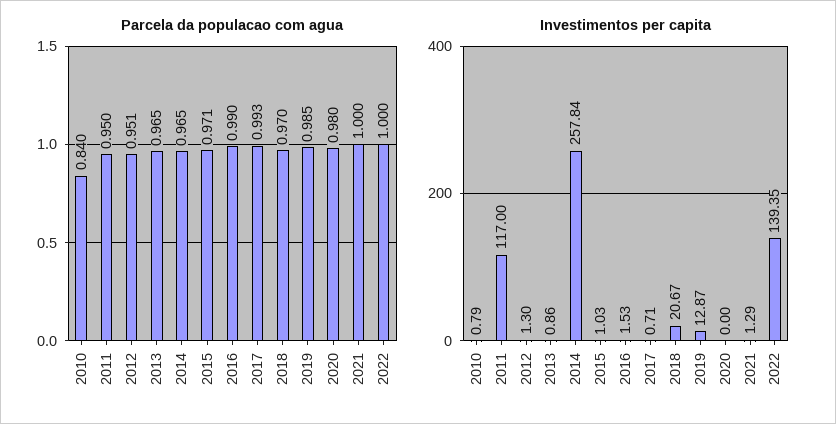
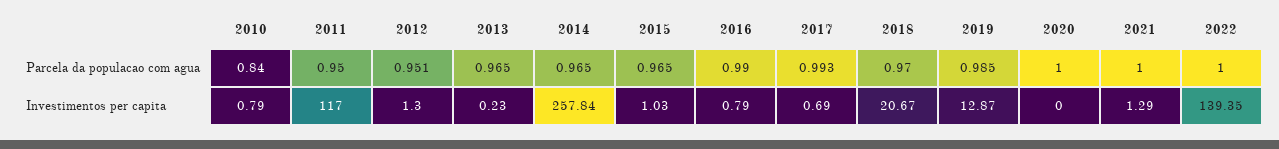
Parcela da populacao com agua, 2015: 0.971 -> 0.965
Parcela da populacao com agua, 2020: 0.98 -> 1
Investimentos per capita, 2013: 0.86 -> 0.23
Investimentos per capita, 2016: 1.53 -> 0.79
Investimentos per capita, 2017: 0.71 -> 0.69

